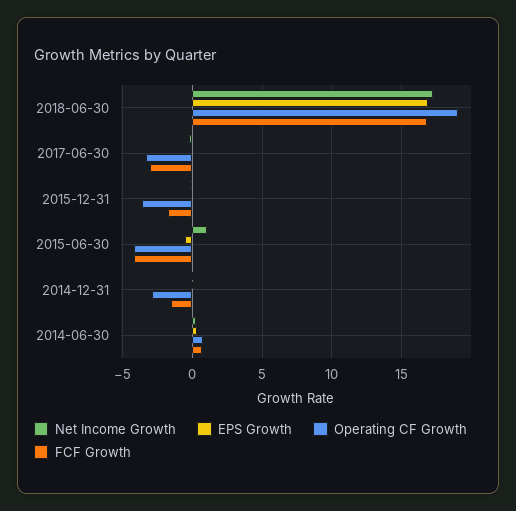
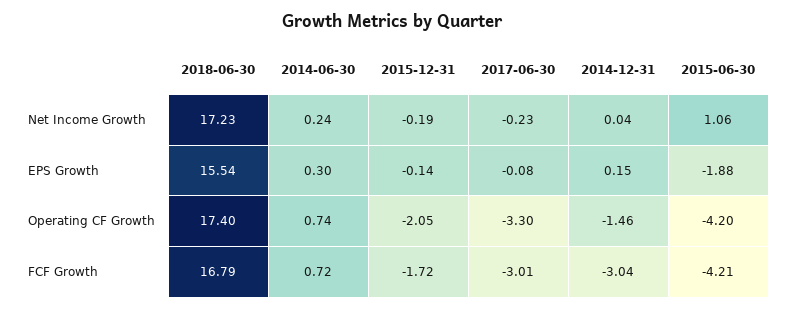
EPS Growth, 2018-06-30: 17 -> 15.54
Operating CF Growth, 2018-06-30: 19 -> 17.4
Operating CF Growth, 2015-12-31: -3.5 -> -2.05
EPS Growth, 2015-06-30: -0.5 -> -1.88
Operating CF Growth, 2014-12-31: -3 -> -1.46
FCF Growth, 2014-12-31: -1.5 -> -3.04

